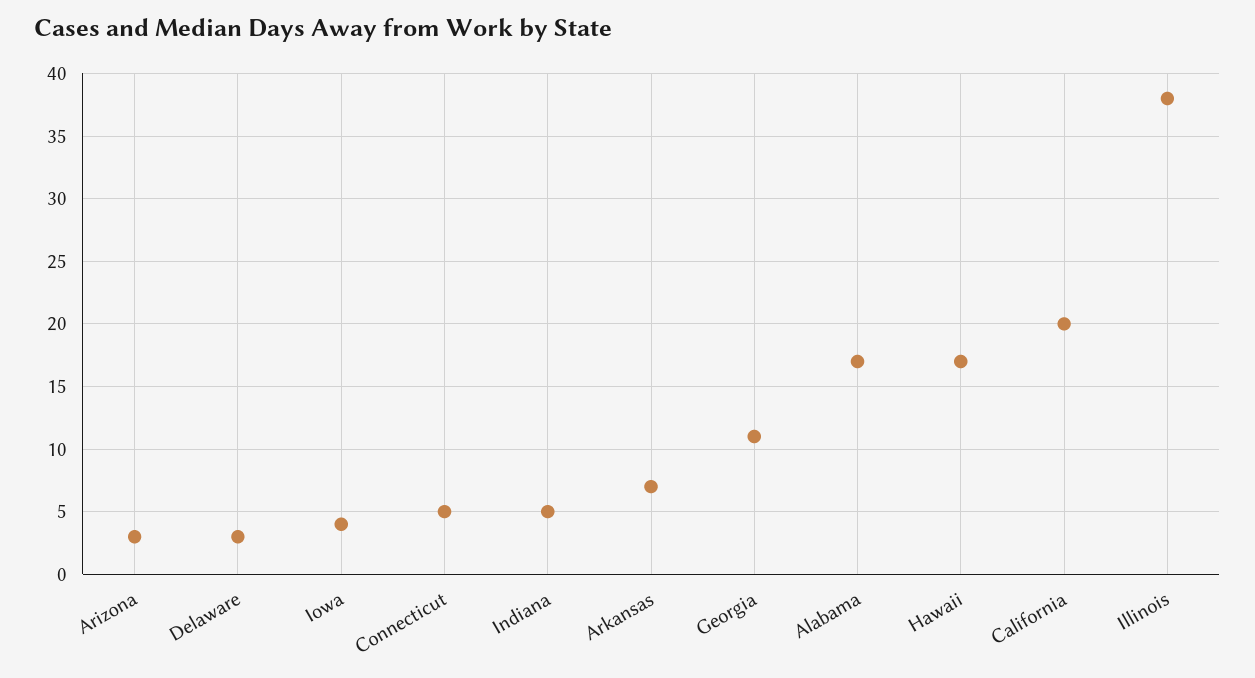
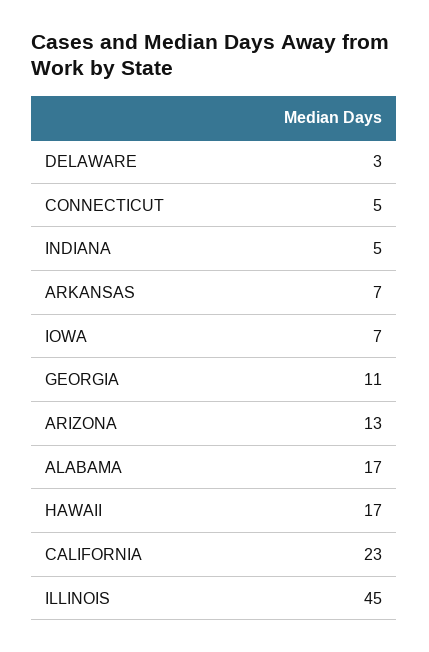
Arizona: 3 -> 13
Iowa: 4 -> 7
California: 20 -> 23
Illinois: 38 -> 45

